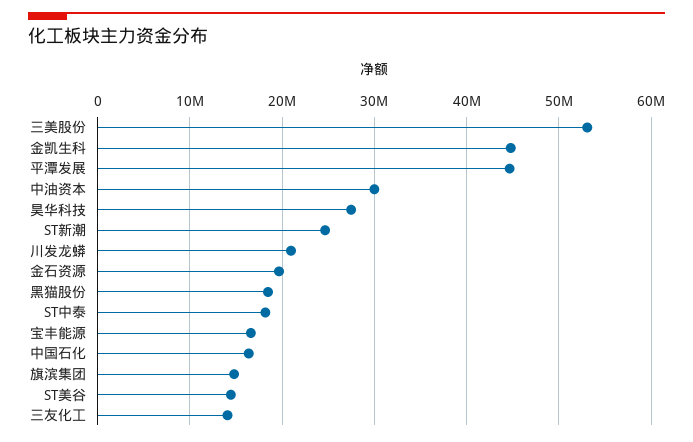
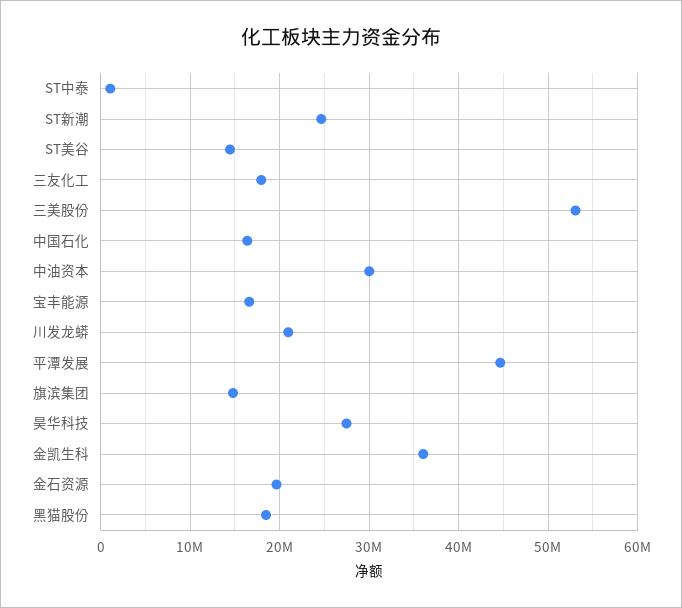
金凯生科: 45000000 -> 36000000
ST中泰: 18000000 -> 1000000
三友化工: 14000000 -> 18000000

